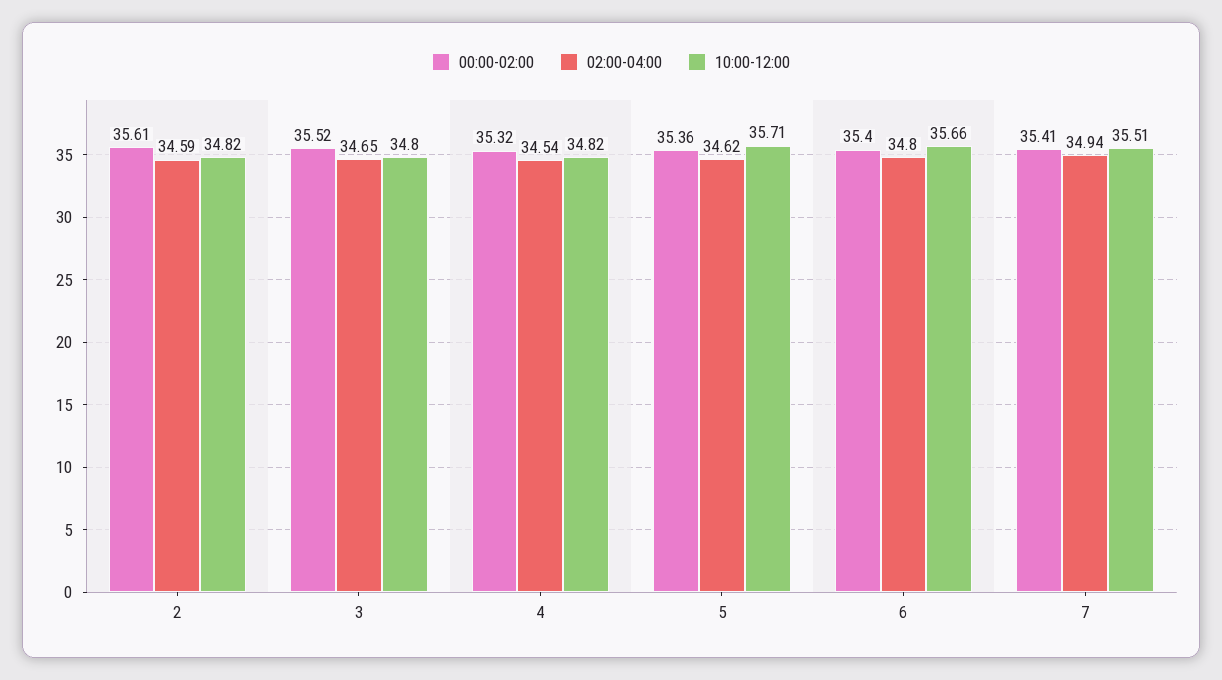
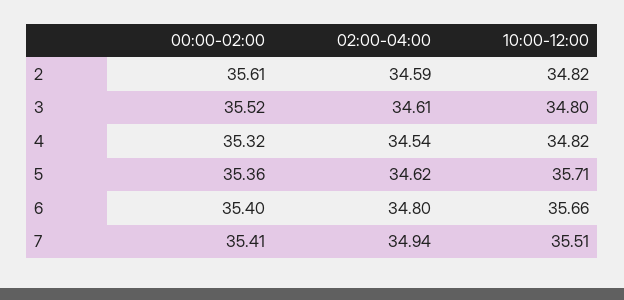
02:00-04:00, 3: 34.65 -> 34.61

